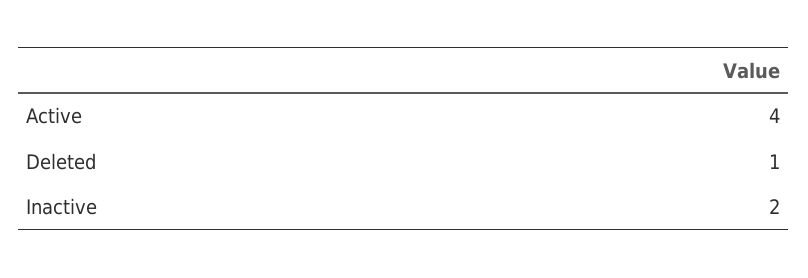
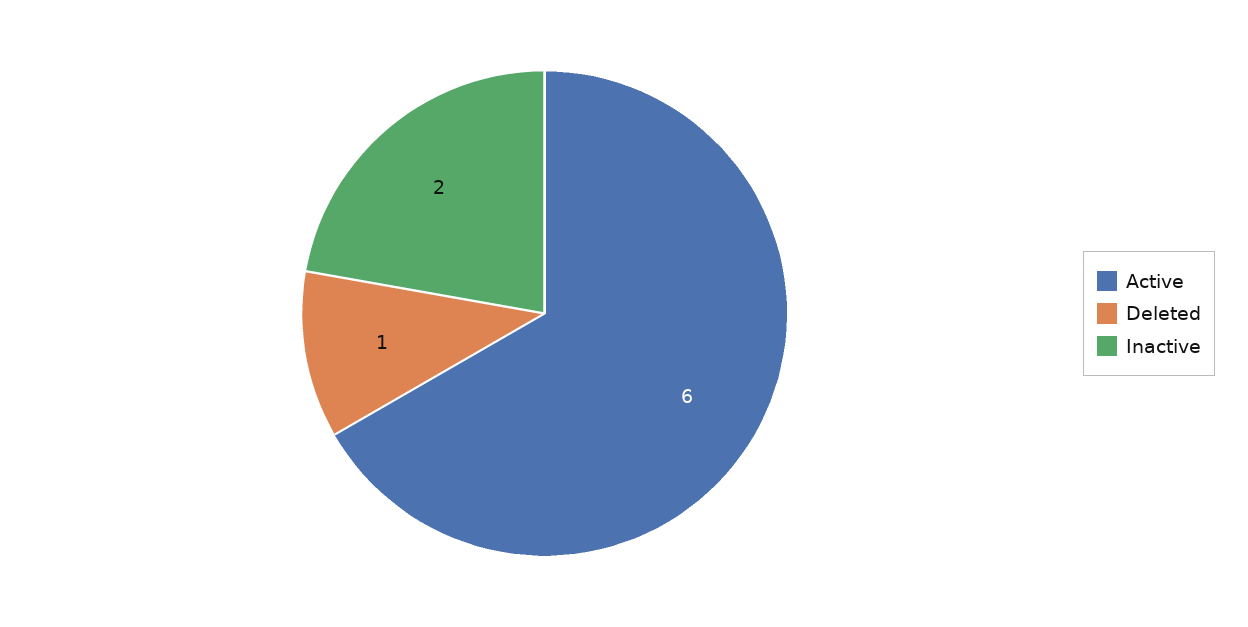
Active: 4 -> 6

